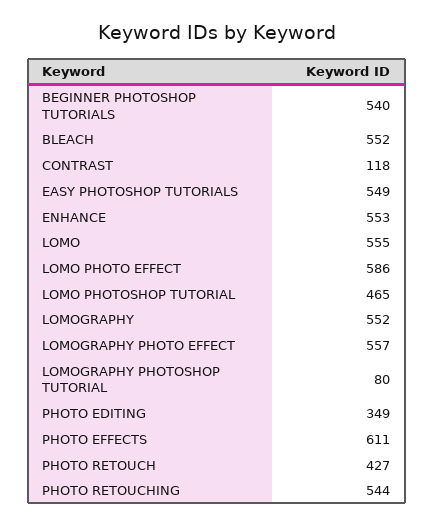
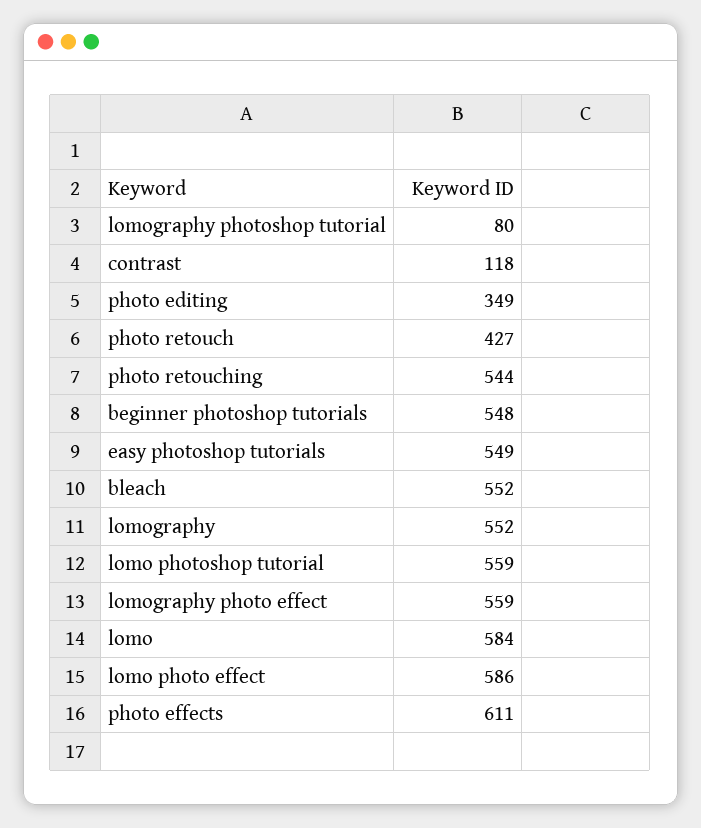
BEGINNER PHOTOSHOP TUTORIALS: 540 -> 548
ENHANCE: 553 -> none
LOMO: 555 -> 584
LOMO PHOTOSHOP TUTORIAL: 465 -> 559
LOMOGRAPHY PHOTO EFFECT: 557 -> 559

